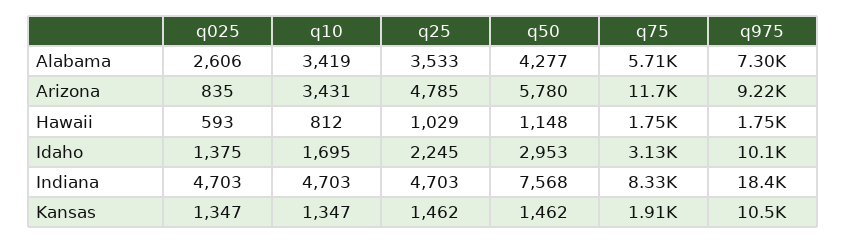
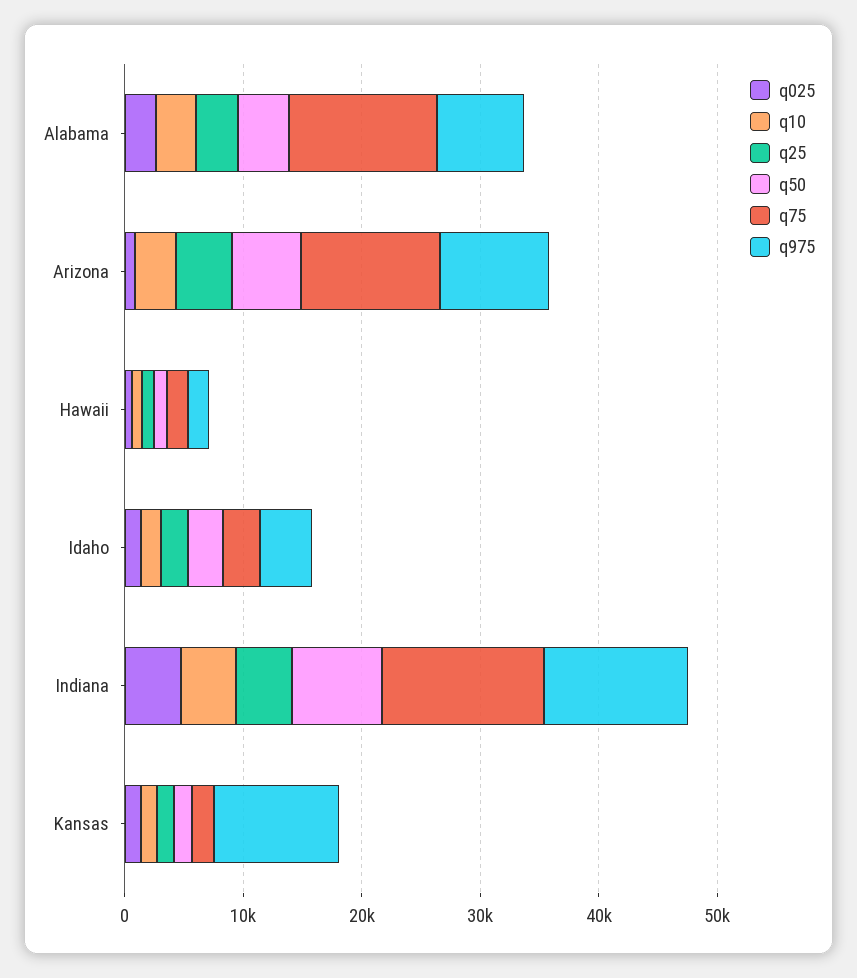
q75, Alabama: 5710 -> 12000
q975, Idaho: 10100 -> 4000
q75, Indiana: 8330 -> 14000
q975, Indiana: 18400 -> 12000

